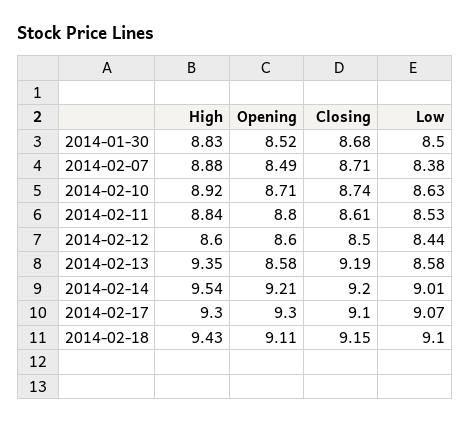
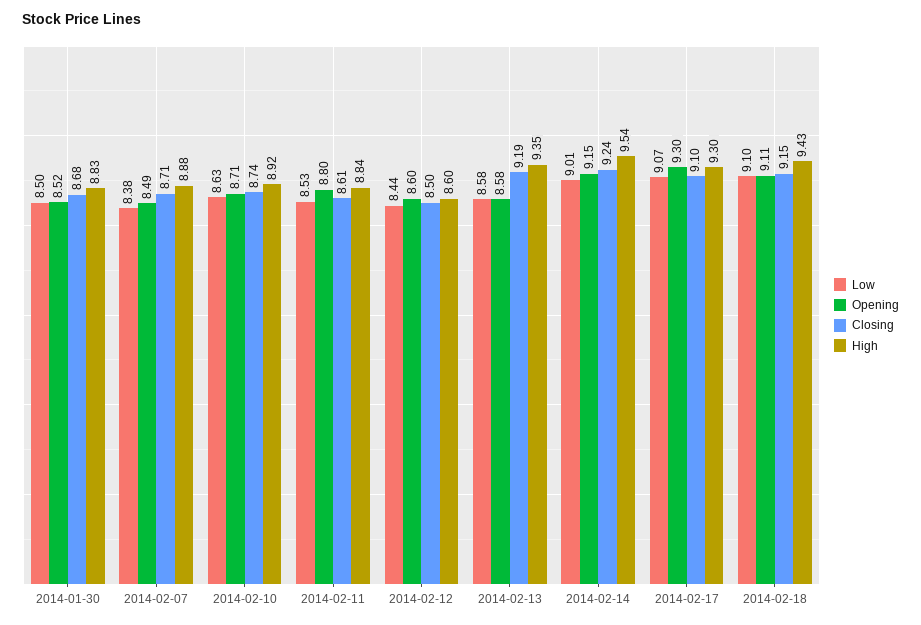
Opening, 2014-02-14: 9.21 -> 9.15
Closing, 2014-02-14: 9.2 -> 9.24

